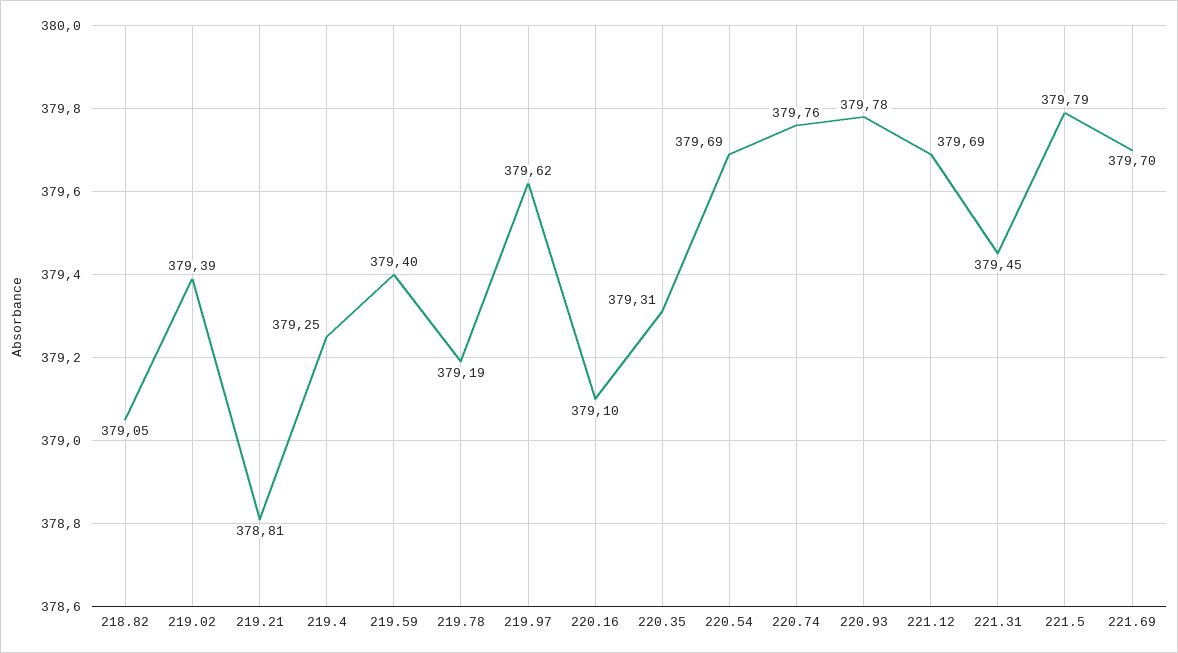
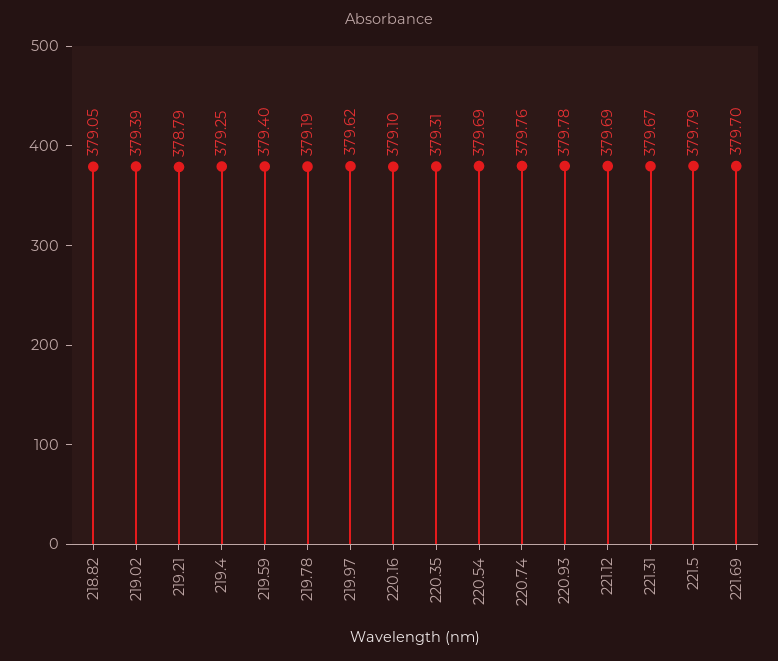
219.21: 378.81 -> 378.79
221.31: 379.45 -> 379.67

